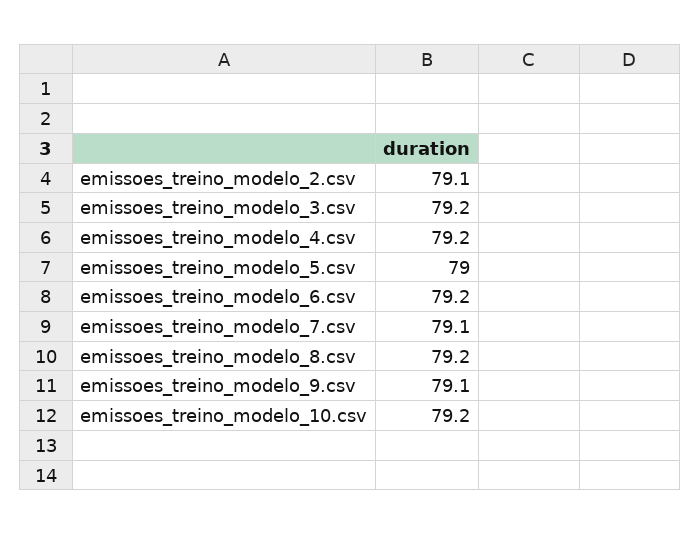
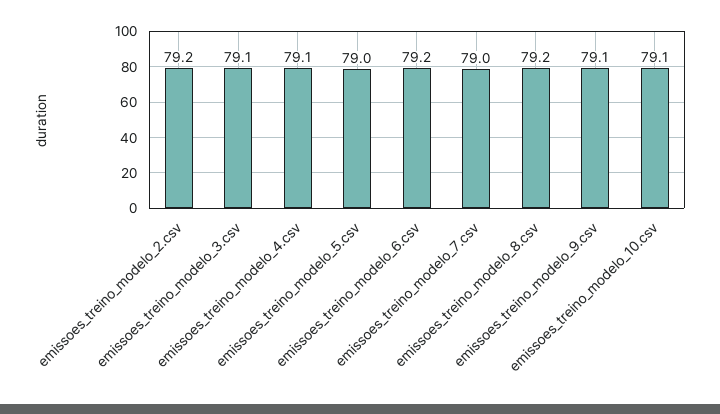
emissoes_treino_modelo_2.csv: 79.1 -> 79.2
emissoes_treino_modelo_3.csv: 79.2 -> 79.1
emissoes_treino_modelo_4.csv: 79.2 -> 79.1
emissoes_treino_modelo_7.csv: 79.1 -> 79
emissoes_treino_modelo_10.csv: 79.2 -> 79.1

